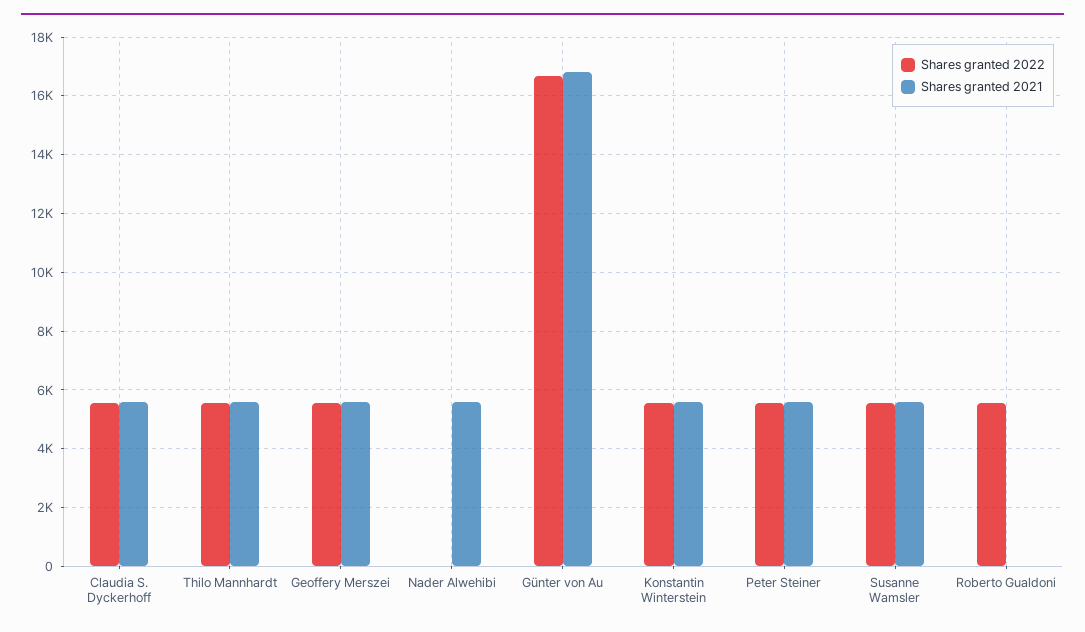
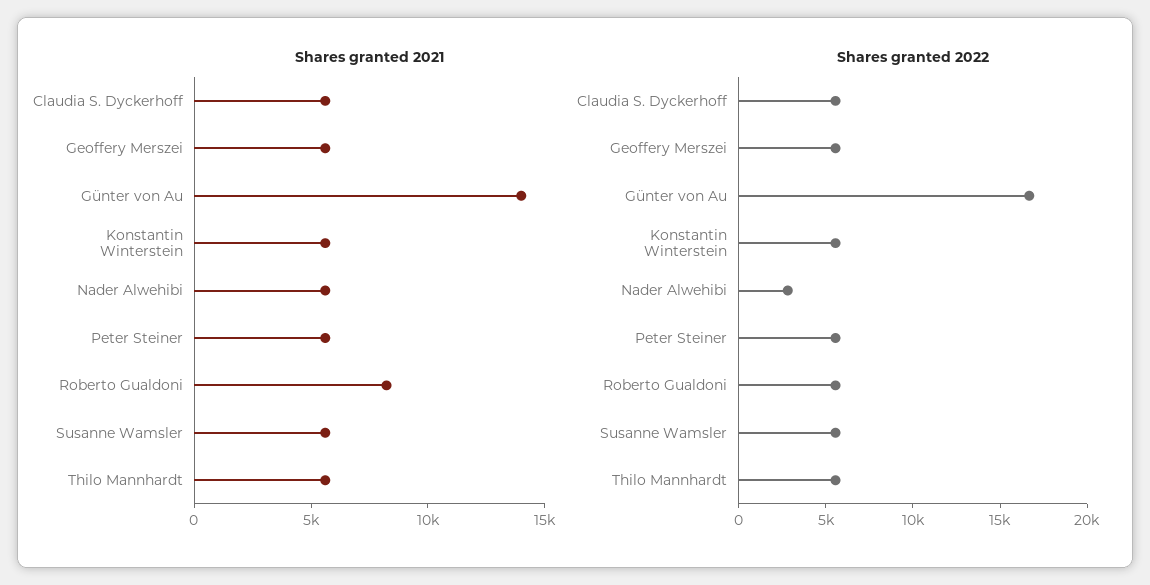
Shares granted 2022, Nader Alwehibi: 0 -> 3000
Shares granted 2021, Günter von Au: 16750 -> 14000
Shares granted 2021, Roberto Gualdoni: 0 -> 8000

